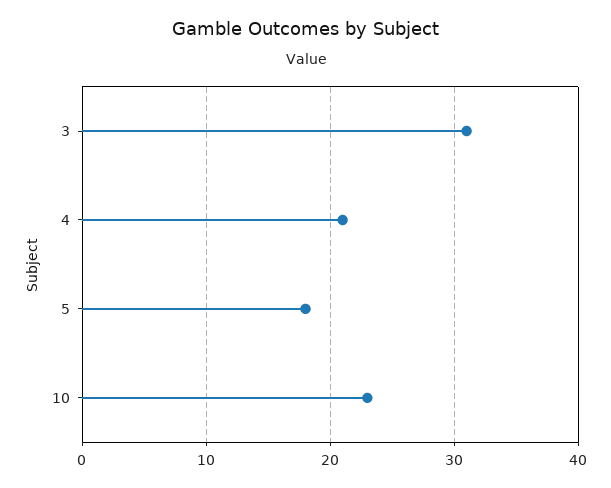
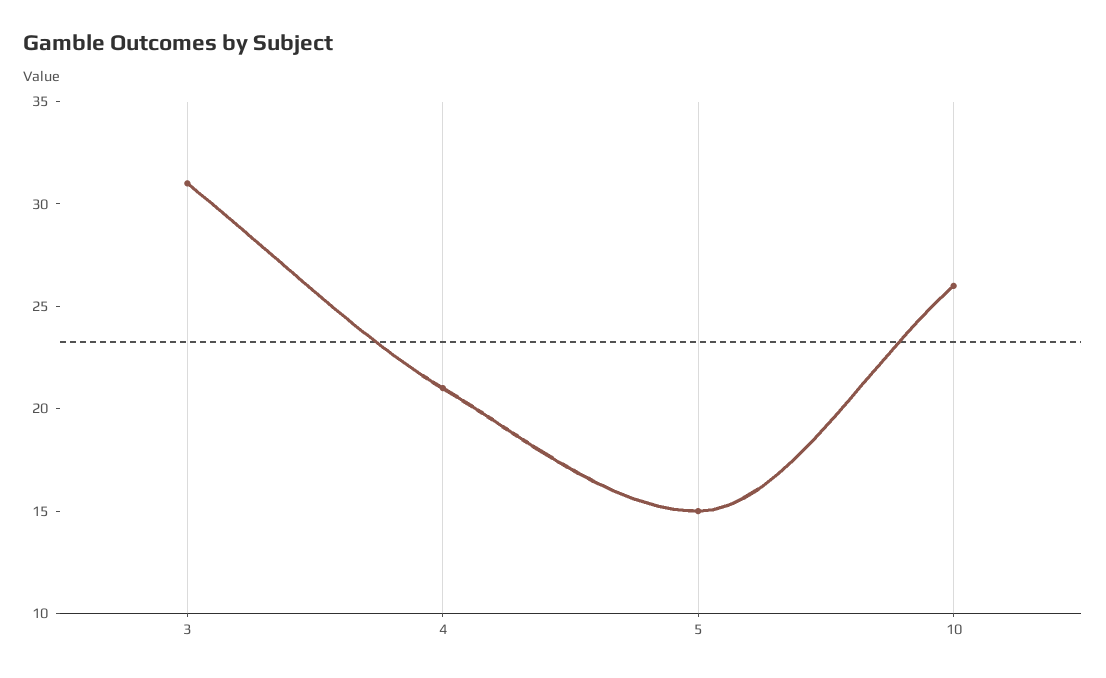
5: 18 -> 15
10: 23 -> 26

